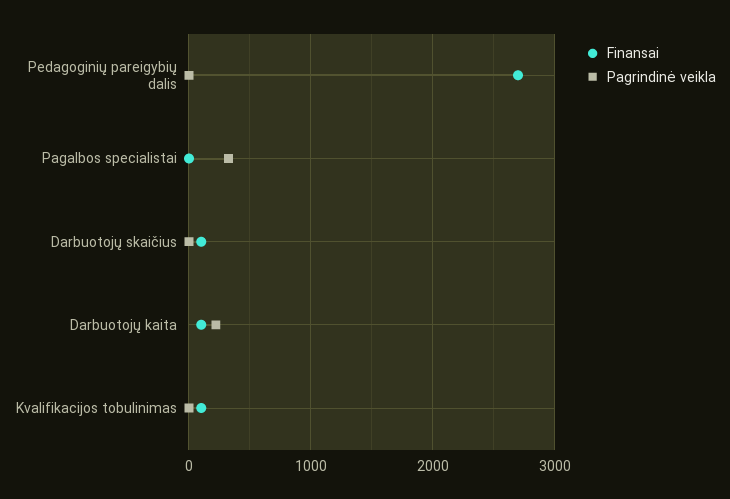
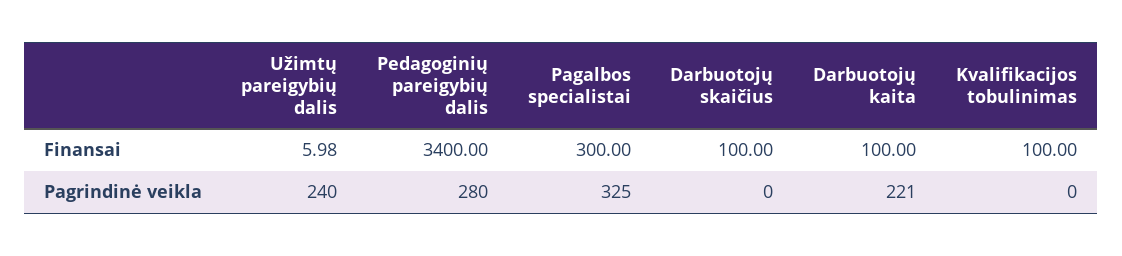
Finansai, Pedagoginių pareigybių dalis: 2700 -> 3400
Pagrindinė veikla, Pedagoginių pareigybių dalis: 0 -> 280
Finansai, Pagalbos specialistai: 0 -> 300
Finansai, Užimtų pareigybių dalis: none -> 5.98
Pagrindinė veikla, Užimtų pareigybių dalis: none -> 240

